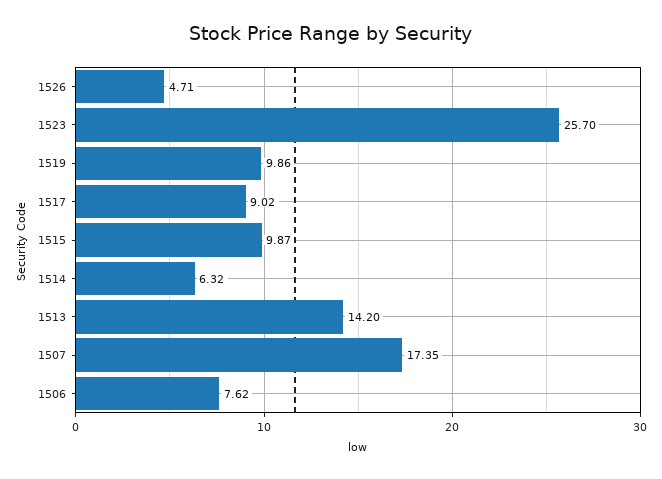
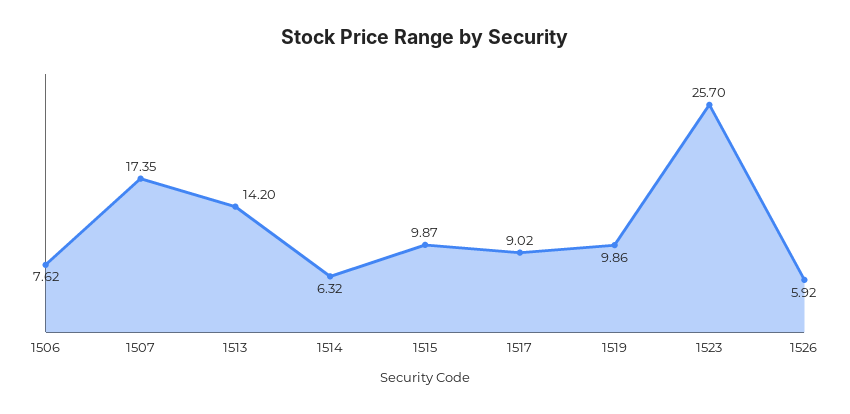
1526: 4.71 -> 5.92

